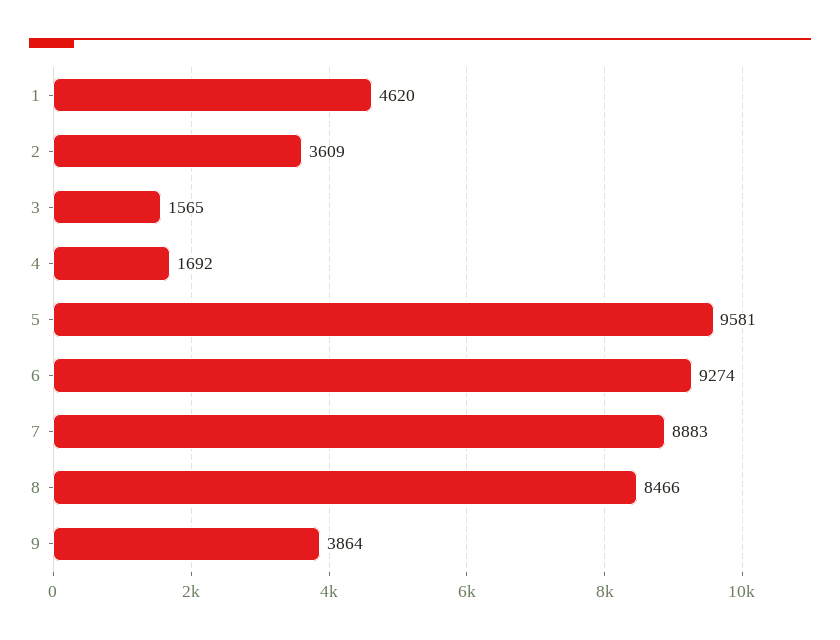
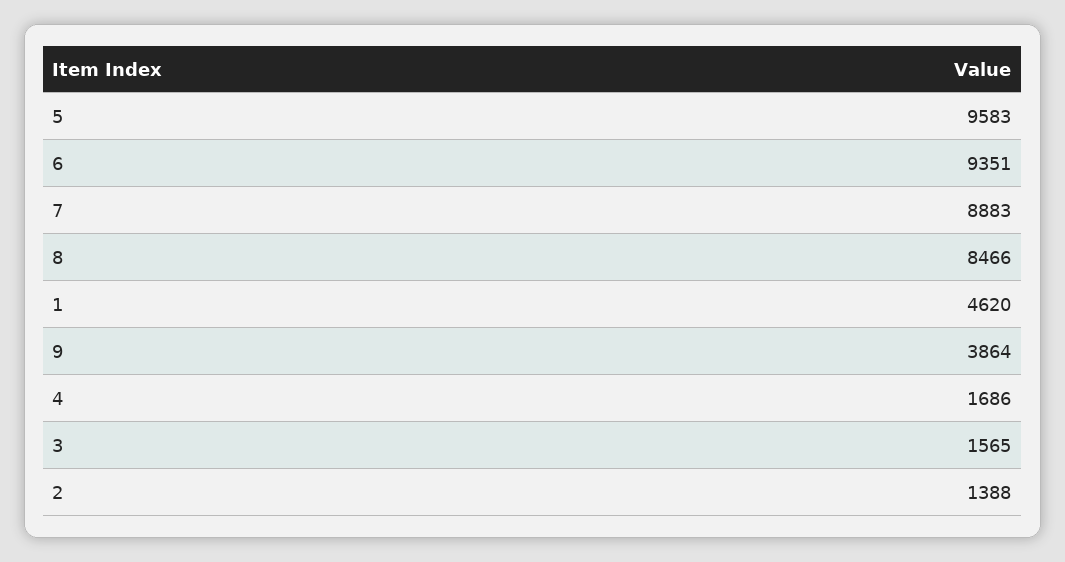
2: 3609 -> 1388
4: 1692 -> 1686
5: 9581 -> 9583
6: 9274 -> 9351

